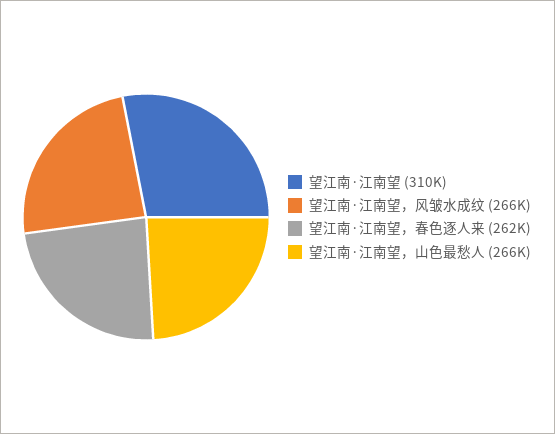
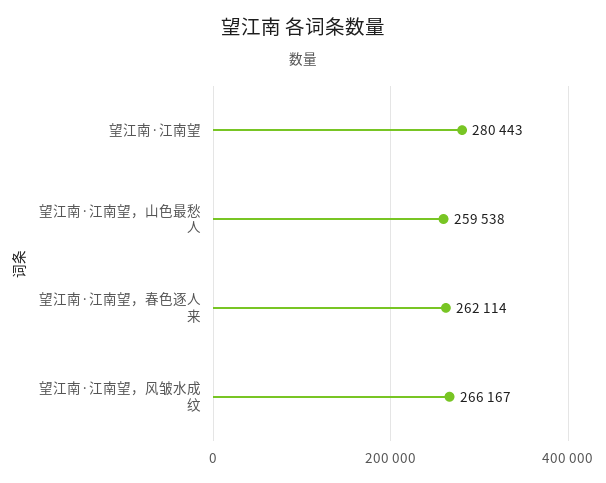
望江南·江南望: 310000 -> 280443
望江南·江南望，山色最愁人: 266000 -> 259538

